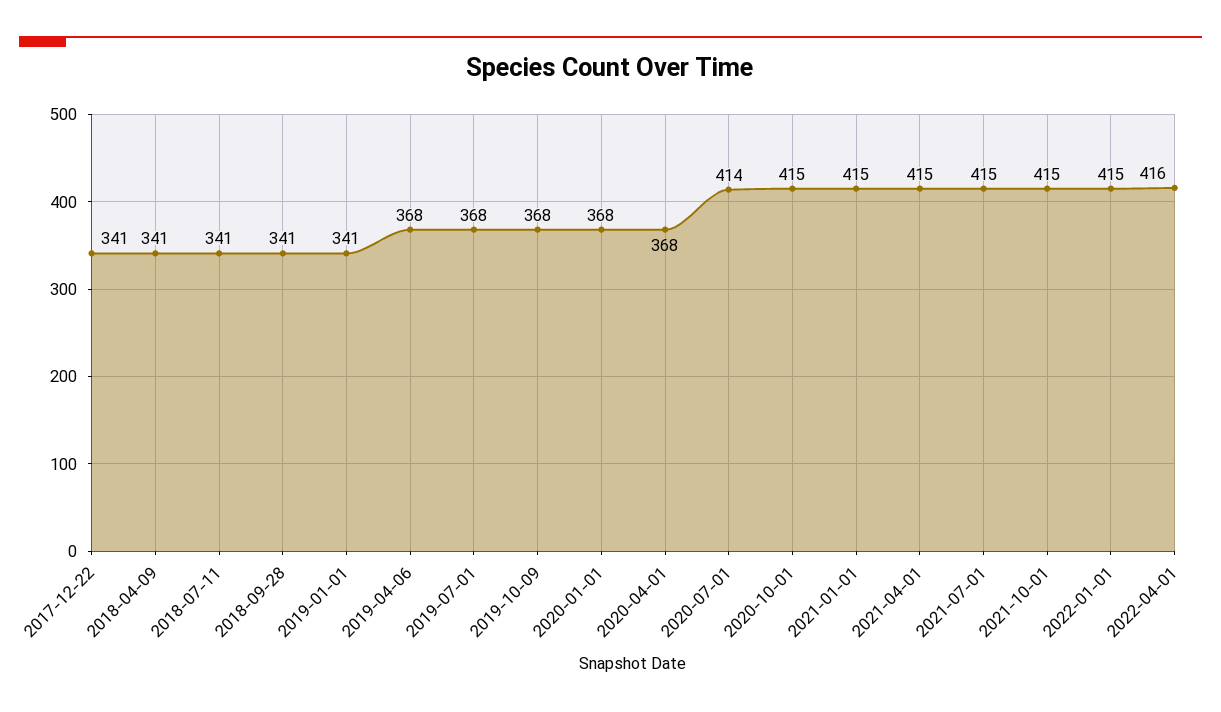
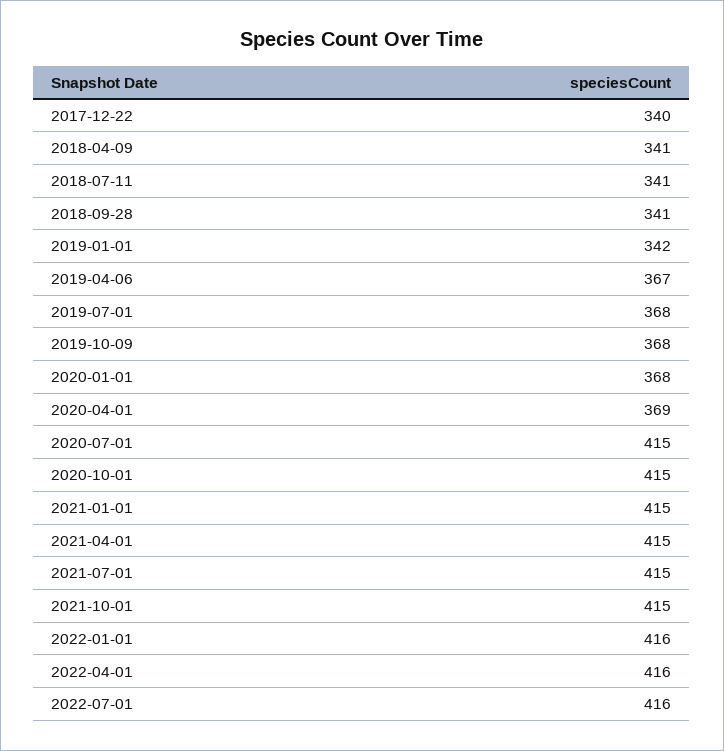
2017-12-22: 341 -> 340
2019-01-01: 341 -> 342
2019-04-06: 368 -> 367
2020-04-01: 368 -> 369
2020-07-01: 414 -> 415
2022-01-01: 415 -> 416
2022-07-01: none -> 416

